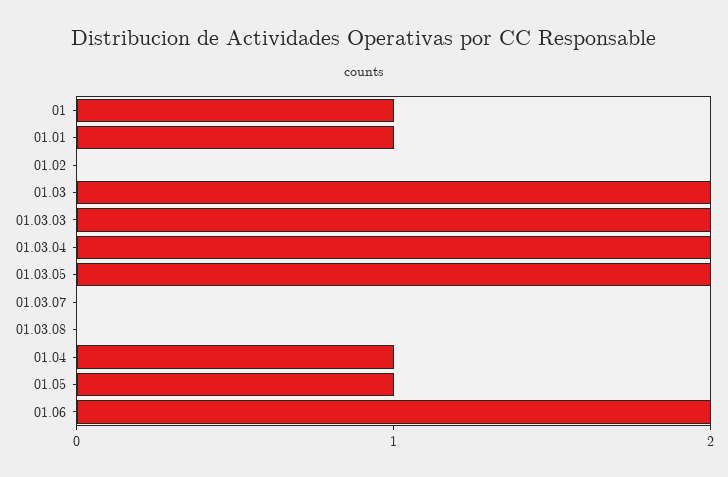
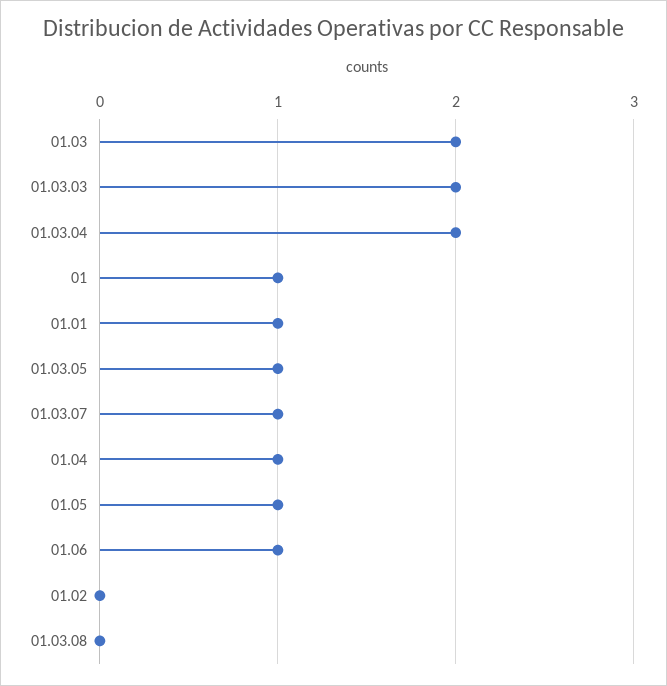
01.03.05: 2 -> 1
01.03.07: 0 -> 1
01.06: 2 -> 1

